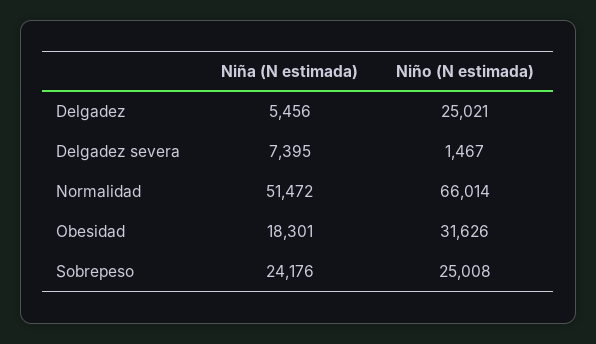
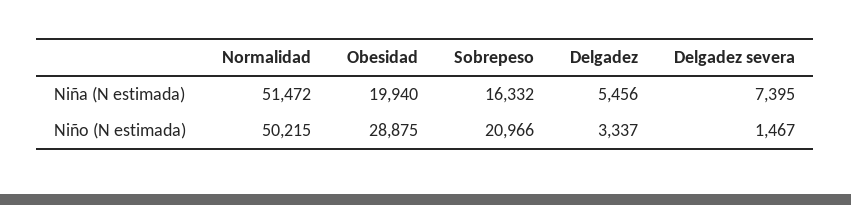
Niño (N estimada), Delgadez: 25021 -> 3337
Niño (N estimada), Normalidad: 66014 -> 50215
Niña (N estimada), Obesidad: 18301 -> 19940
Niño (N estimada), Obesidad: 31626 -> 28875
Niña (N estimada), Sobrepeso: 24176 -> 16332
Niño (N estimada), Sobrepeso: 25008 -> 20966

